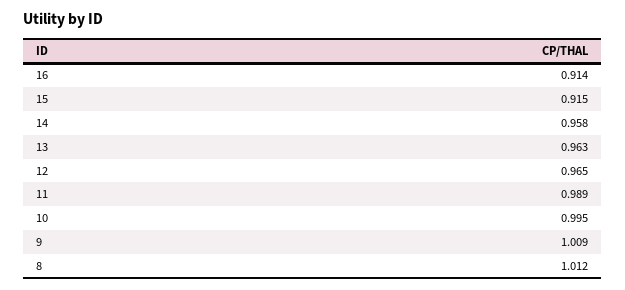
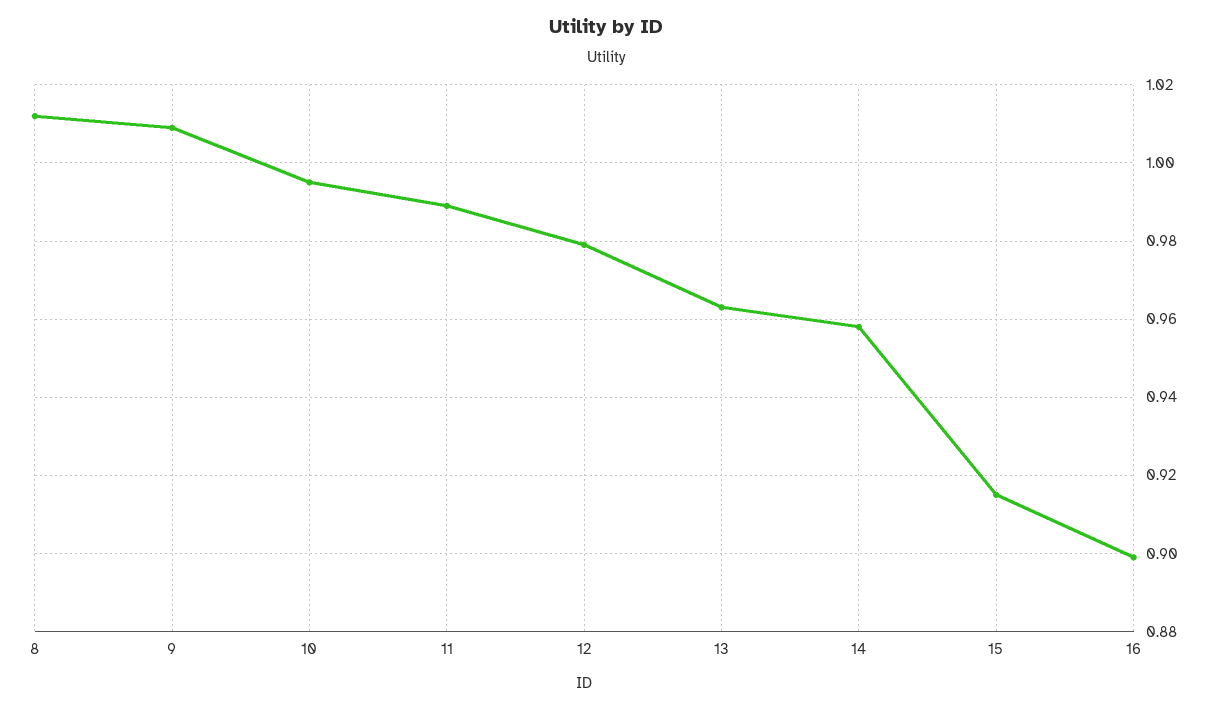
16: 0.914 -> 0.9
12: 0.965 -> 0.98

